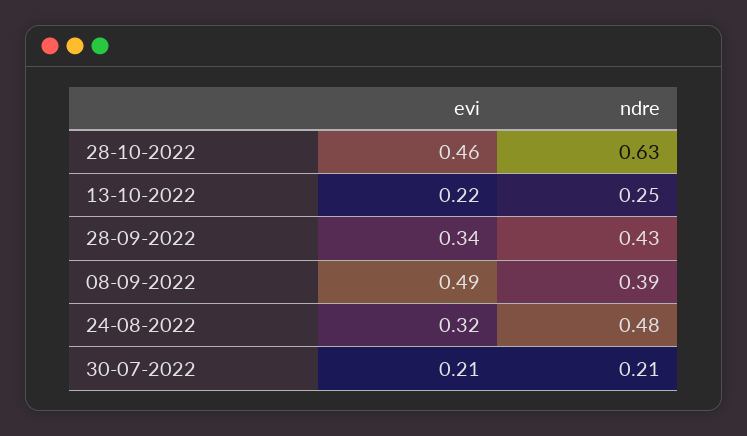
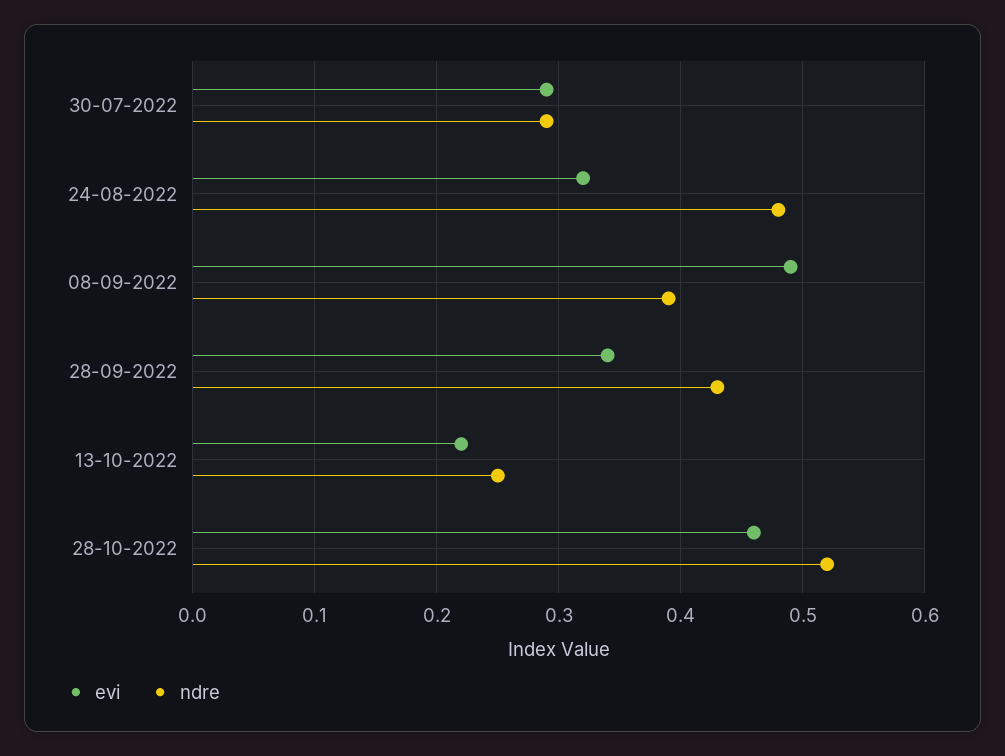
ndre, 28-10-2022: 0.63 -> 0.52
evi, 30-07-2022: 0.21 -> 0.29
ndre, 30-07-2022: 0.21 -> 0.29

